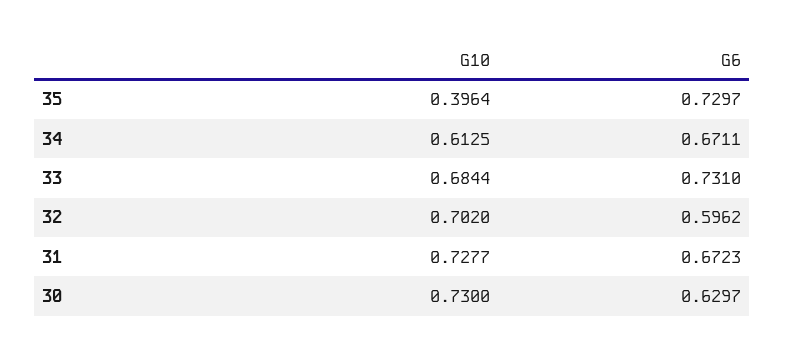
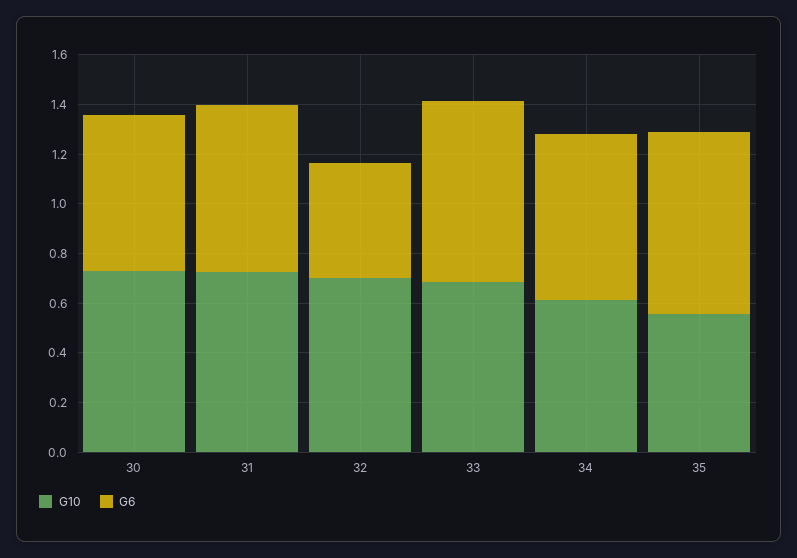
G10, 35: 0.3964 -> 0.55
G6, 32: 0.5962 -> 0.45

